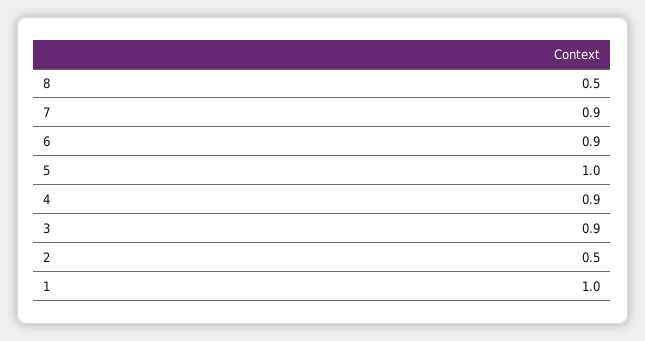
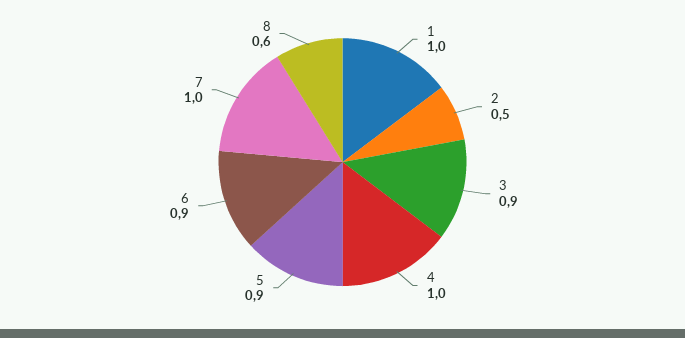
8: 0.5 -> 0.6
7: 0.9 -> 1
5: 1 -> 0.9
4: 0.9 -> 1

